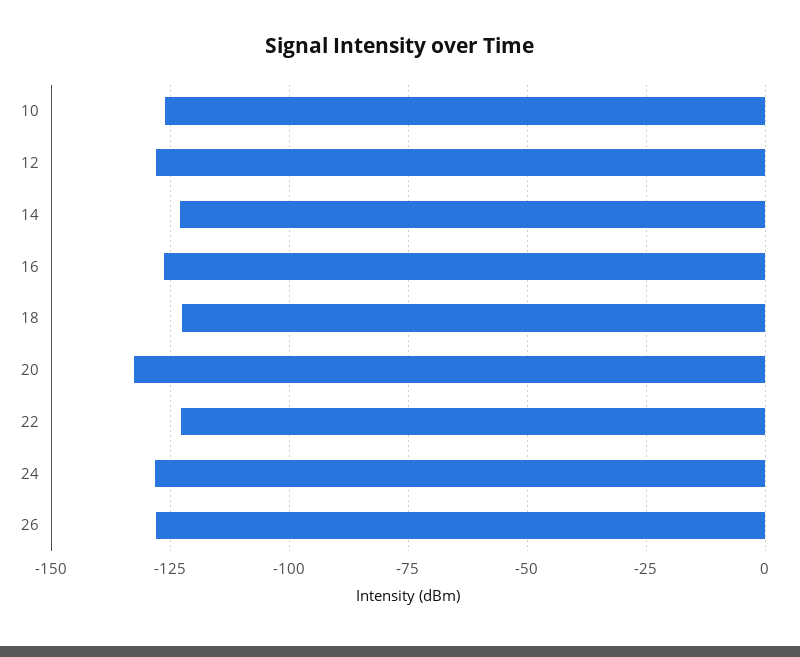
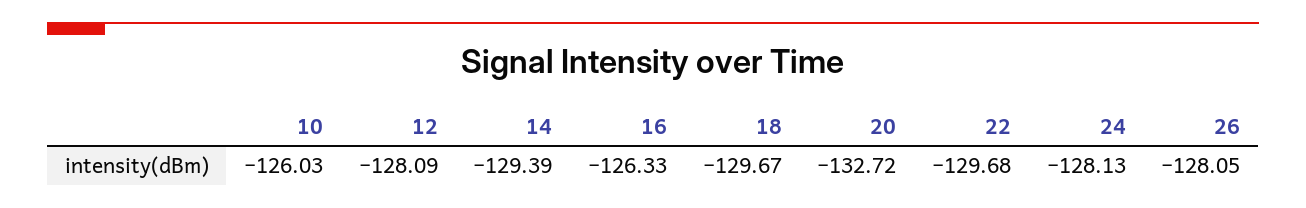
14: -122.5 -> -129.39
18: -122.5 -> -129.67
22: -122.5 -> -129.68

